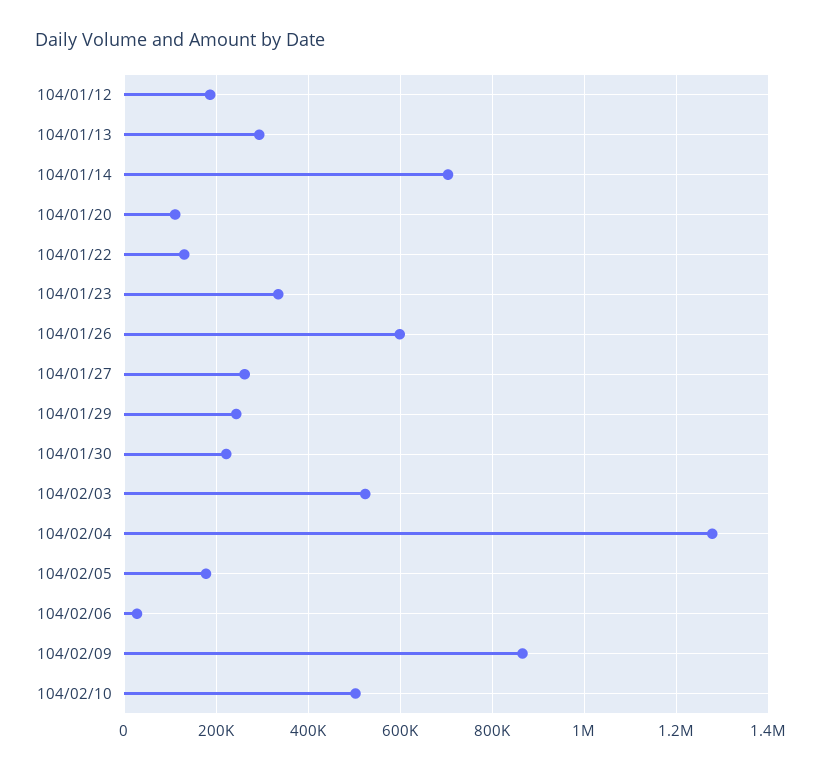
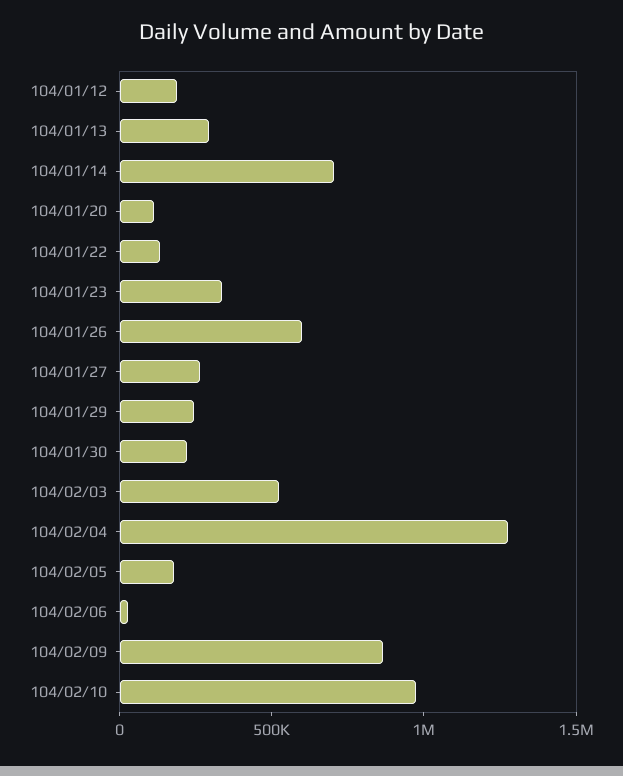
104/02/10: 500000 -> 1000000

